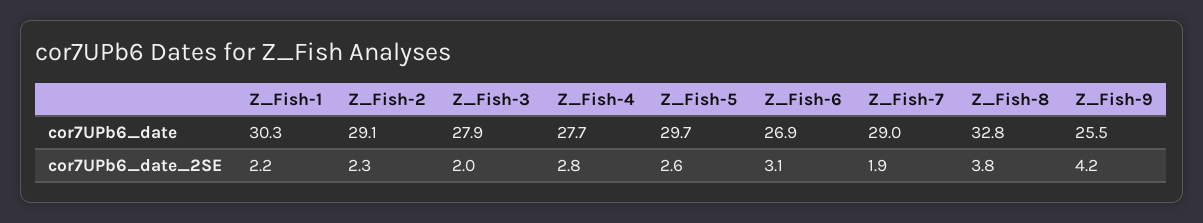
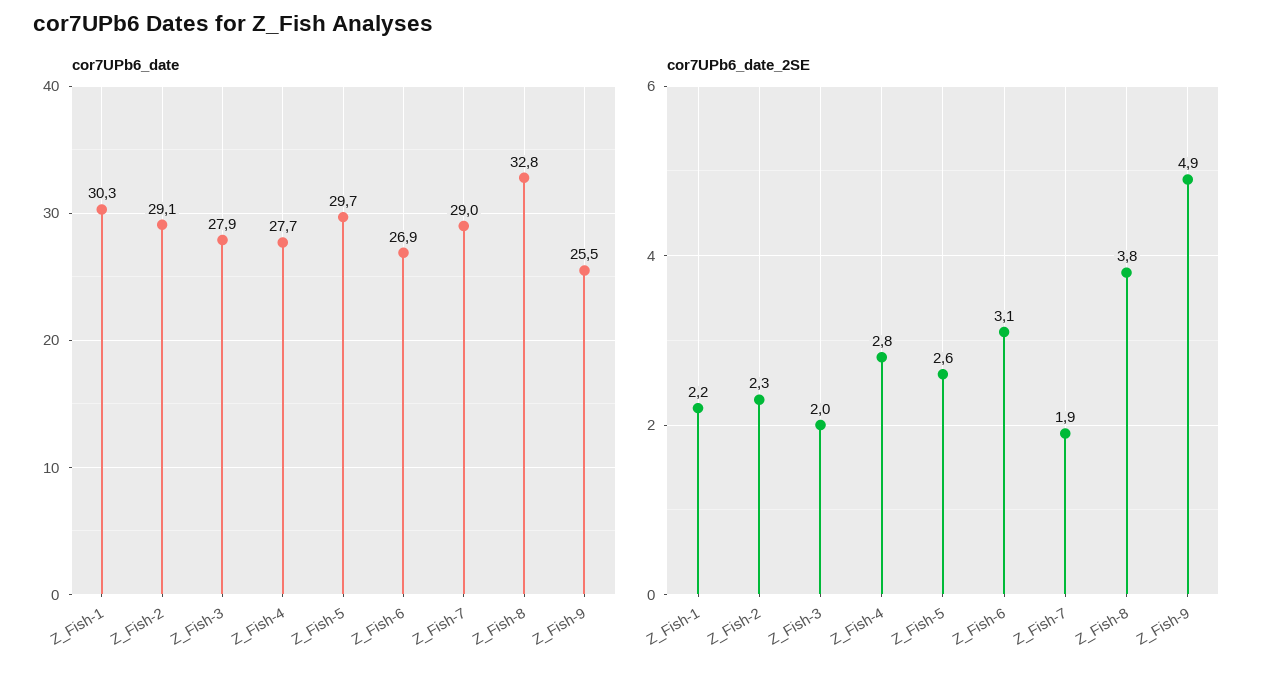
cor7UPb6_date_2SE, Z_Fish-9: 4.2 -> 4.9

